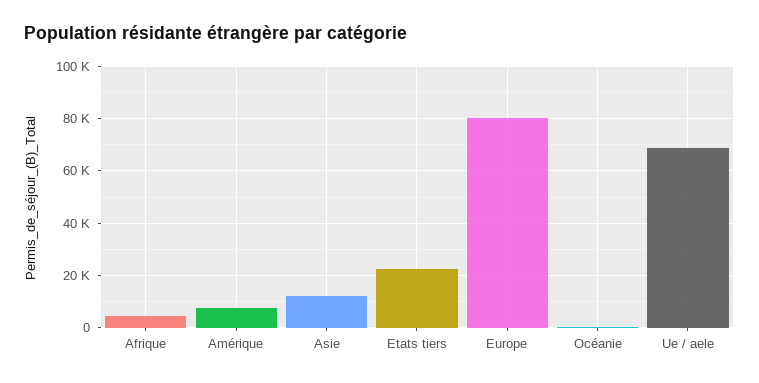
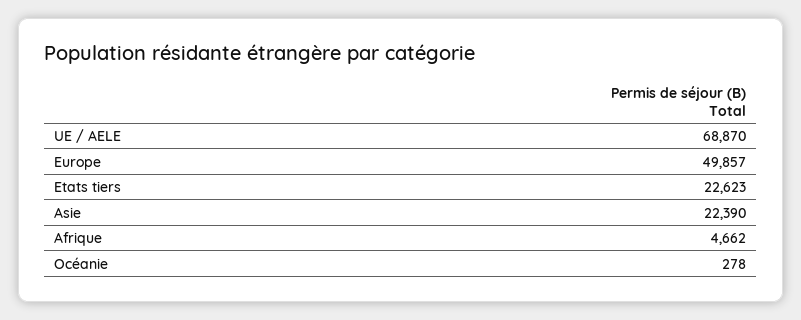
Amérique: 7500 -> none
Asie: 12500 -> 22390
Europe: 80000 -> 49857

